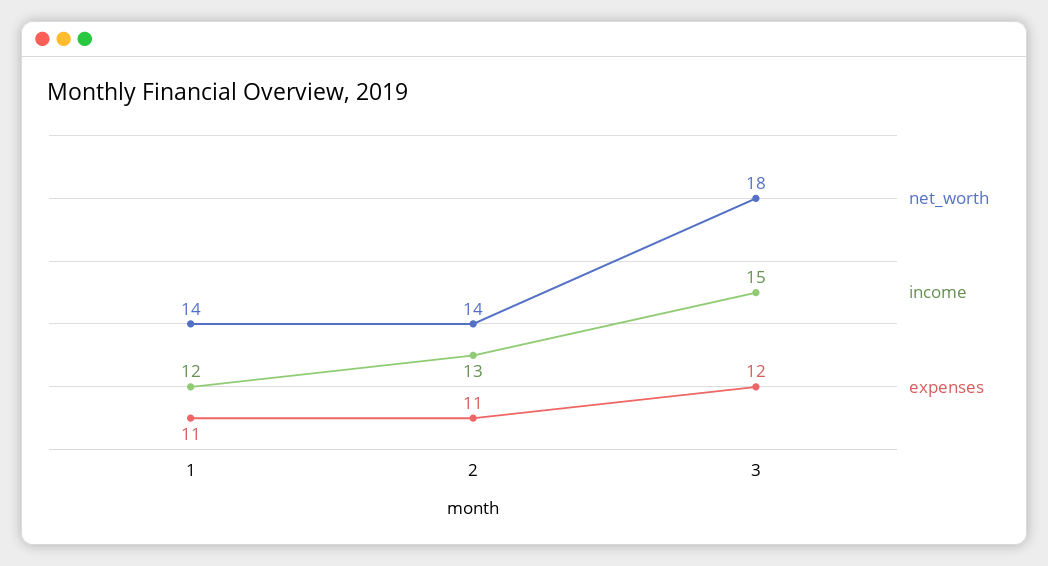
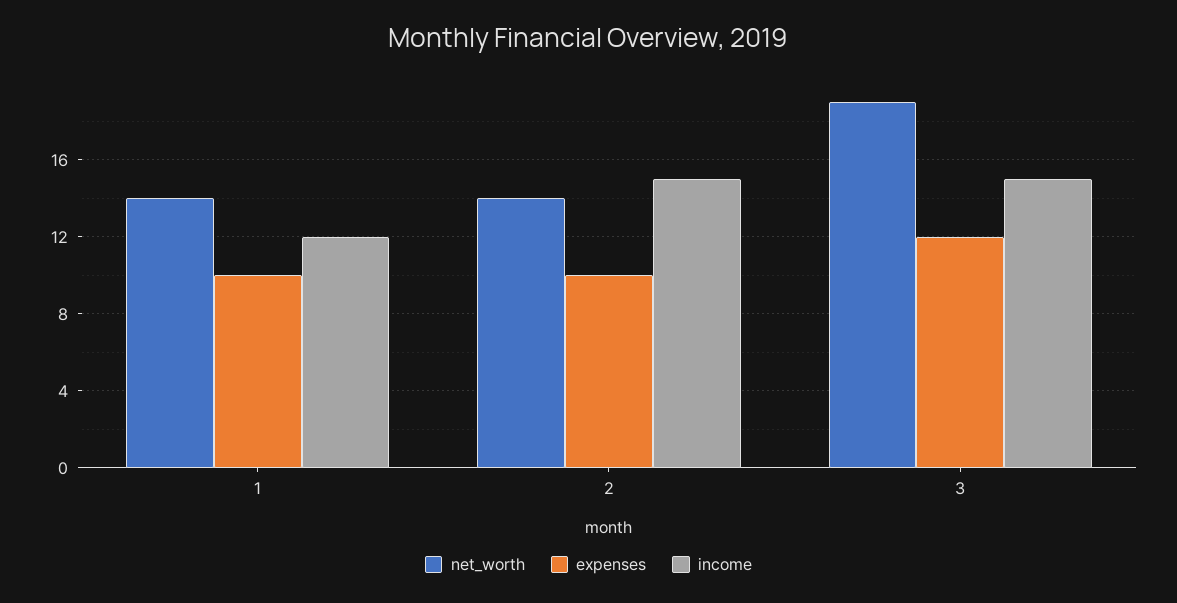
expenses, 1: 11 -> 10
income, 2: 13 -> 15
expenses, 2: 11 -> 10
net_worth, 3: 18 -> 19

